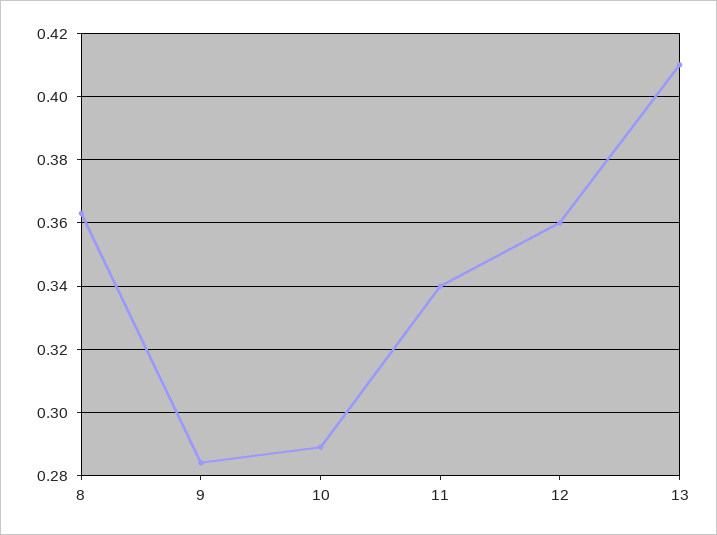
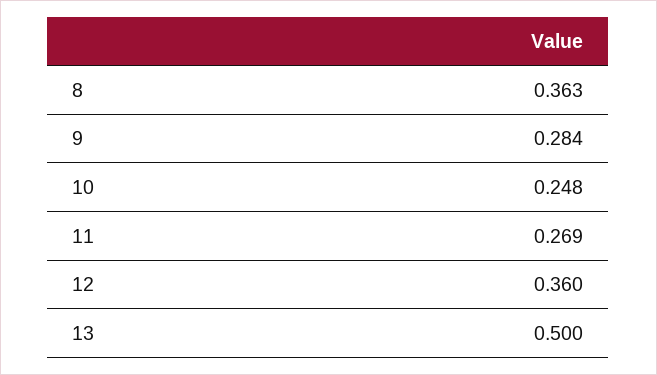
10: 0.29 -> 0.248
11: 0.34 -> 0.269
13: 0.41 -> 0.5

